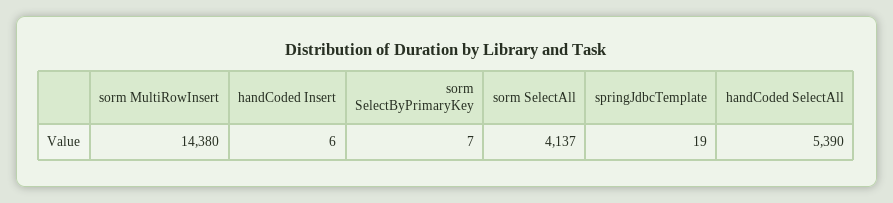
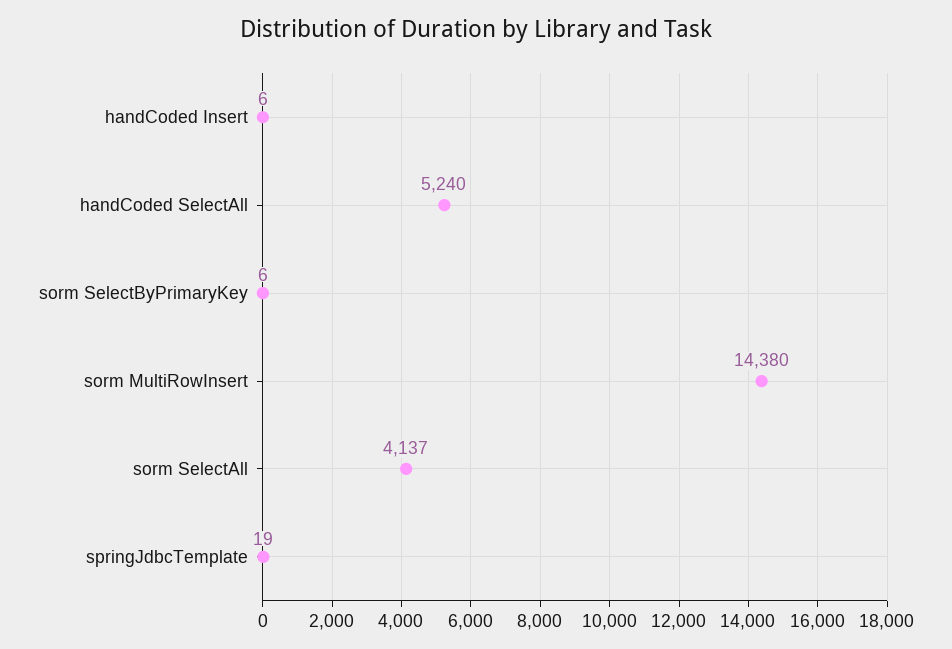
sorm SelectByPrimaryKey: 7 -> 6
handCoded SelectAll: 5390 -> 5240

